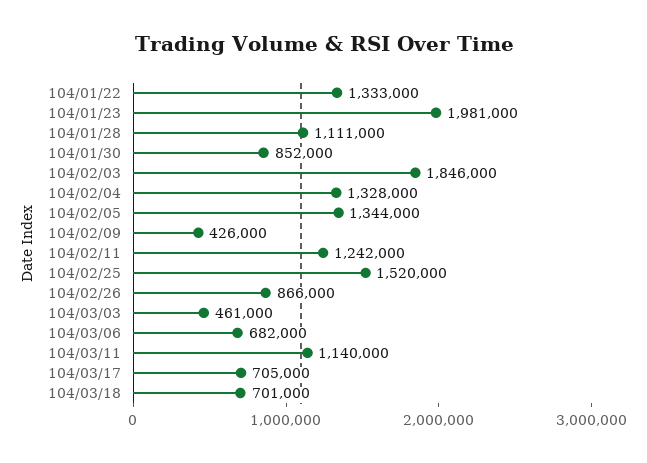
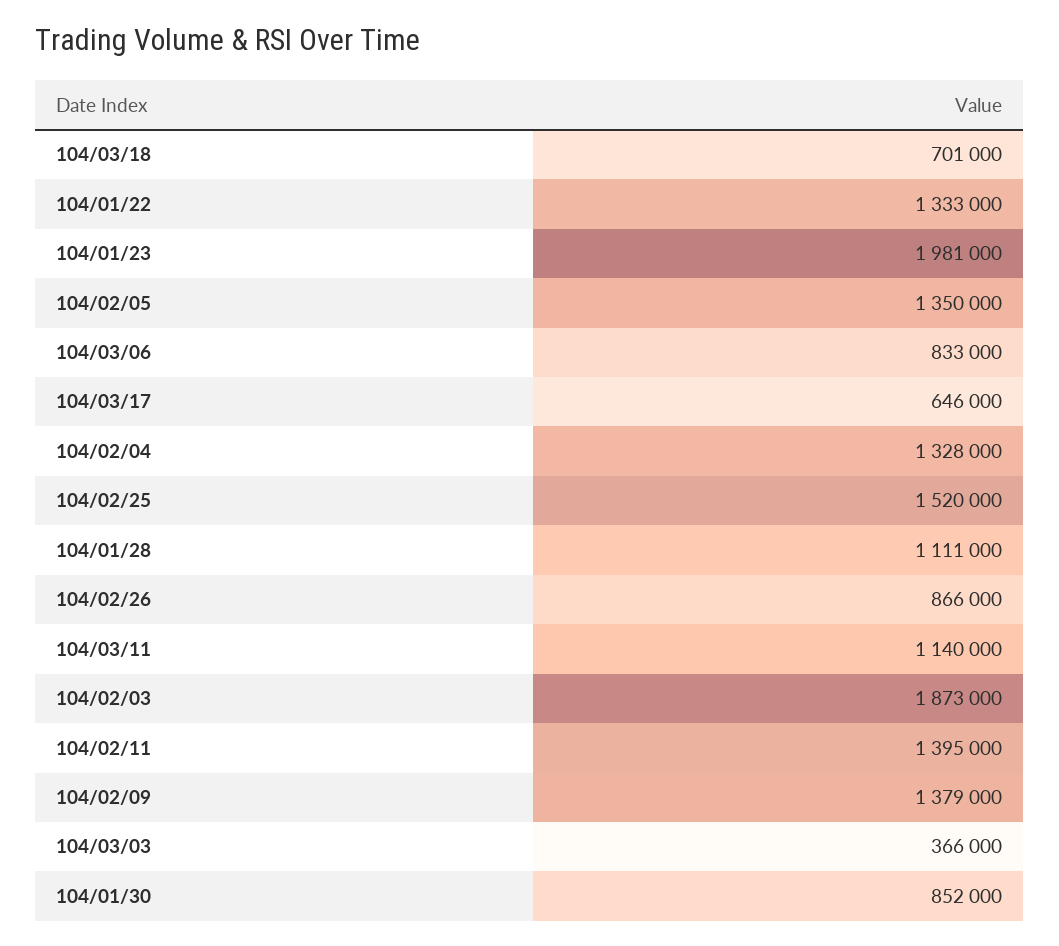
104/02/03: 1846000 -> 1873000
104/02/05: 1344000 -> 1350000
104/02/09: 426000 -> 1379000
104/02/11: 1242000 -> 1395000
104/03/03: 461000 -> 366000
104/03/06: 682000 -> 833000
104/03/17: 705000 -> 646000

